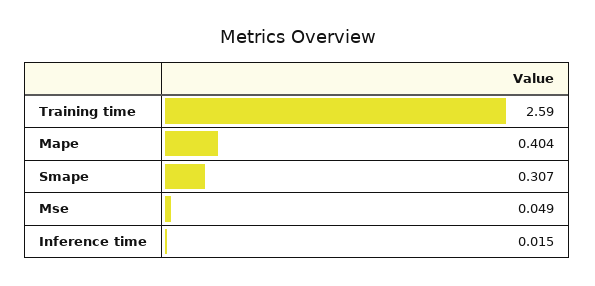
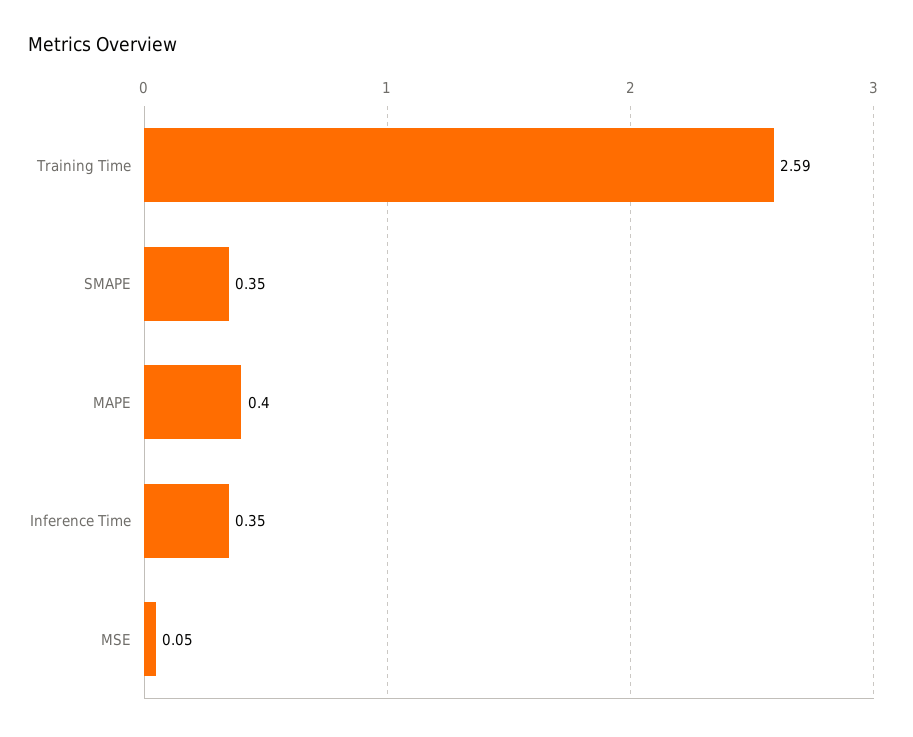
Smape: 0.307 -> 0.35
Inference time: 0.015 -> 0.35

